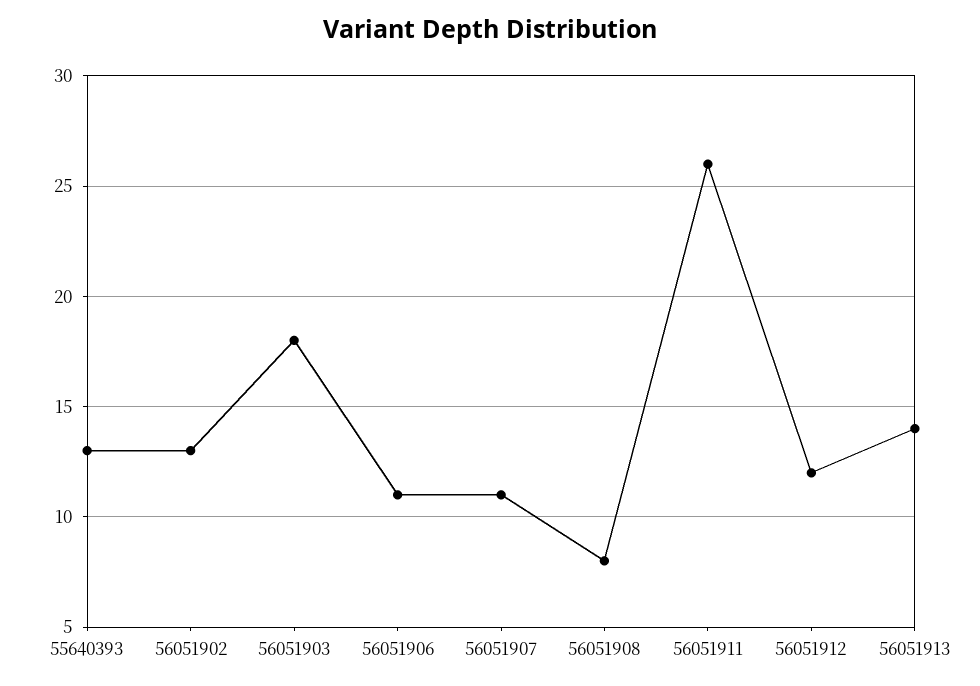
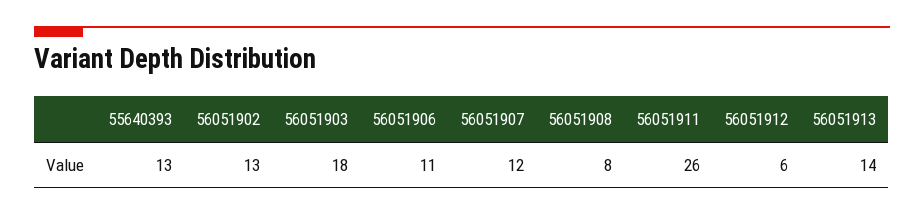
56051907: 11 -> 12
56051912: 12 -> 6

